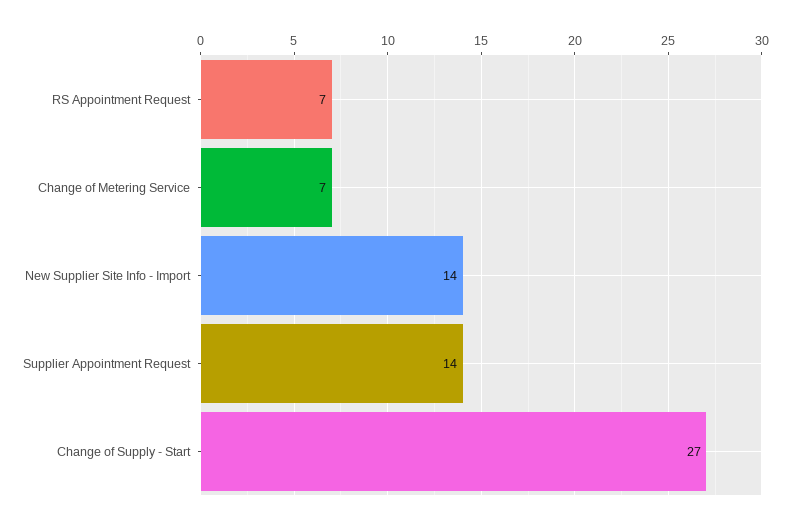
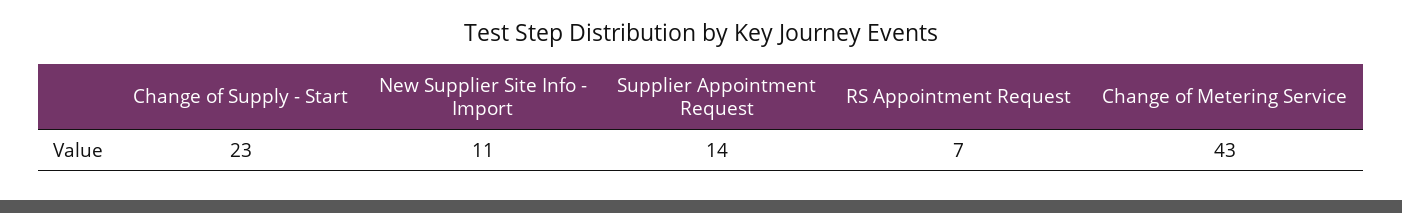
Change of Metering Service: 7 -> 43
New Supplier Site Info - Import: 14 -> 11
Change of Supply - Start: 27 -> 23

